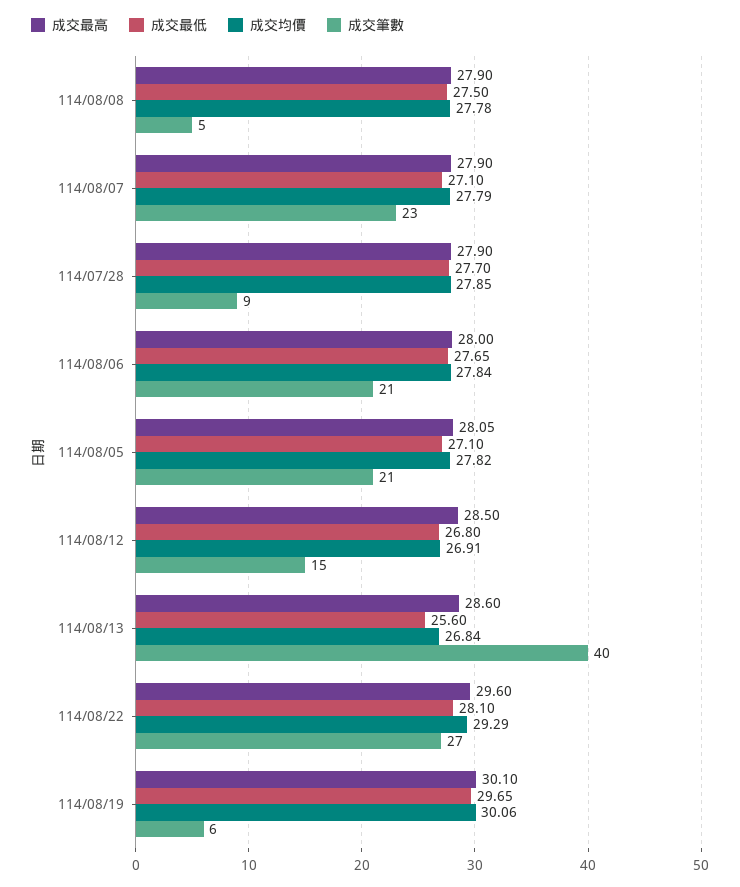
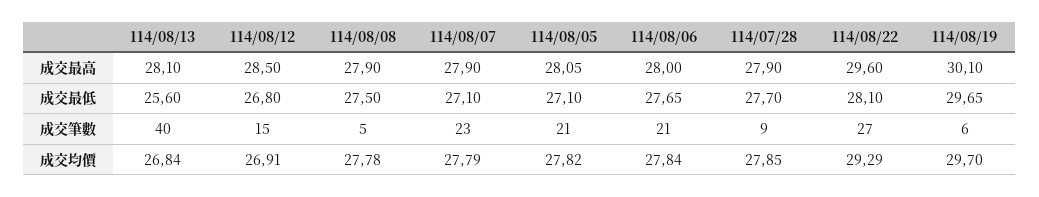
成交最高, 114/08/13: 28.6 -> 28.1
成交均價, 114/08/19: 30.06 -> 29.7

